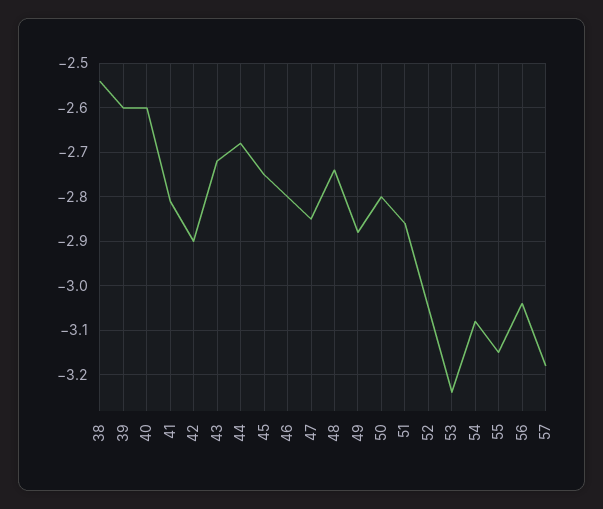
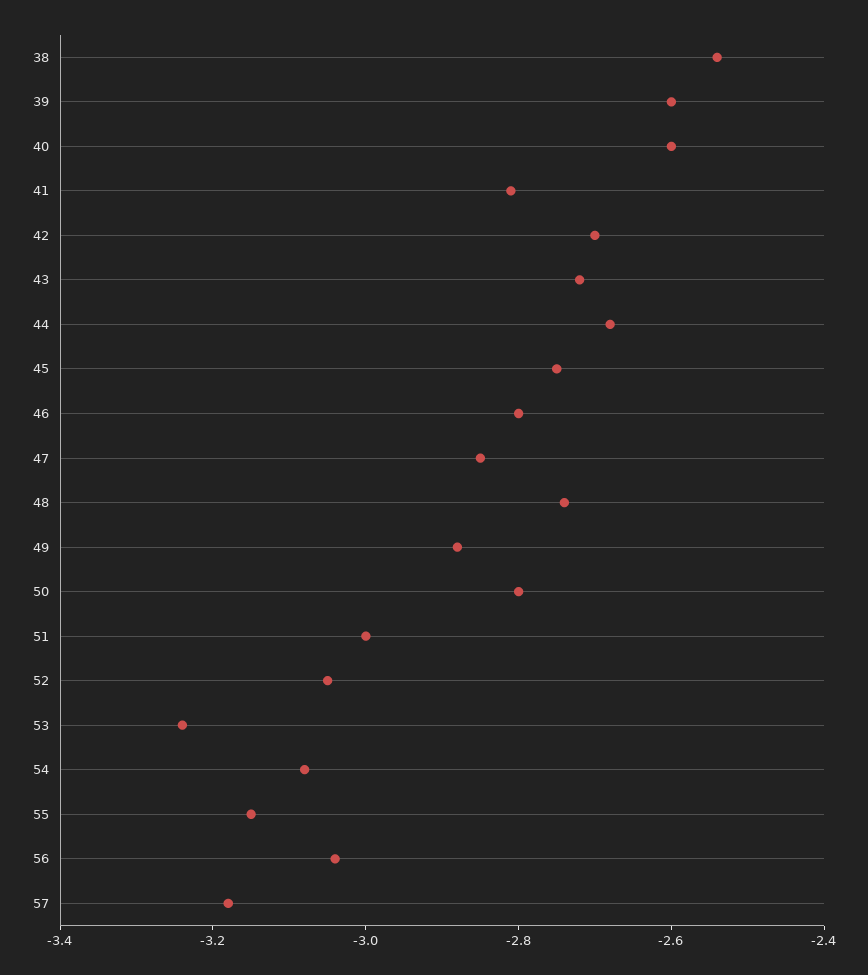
42: -2.9 -> -2.7
51: -2.85 -> -3

